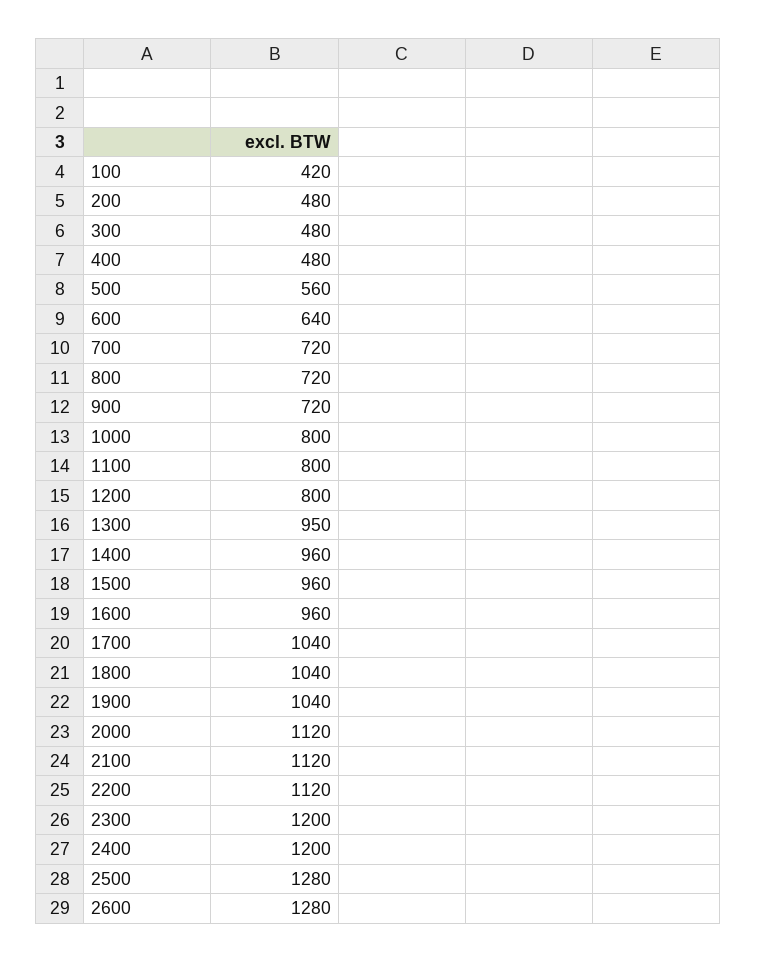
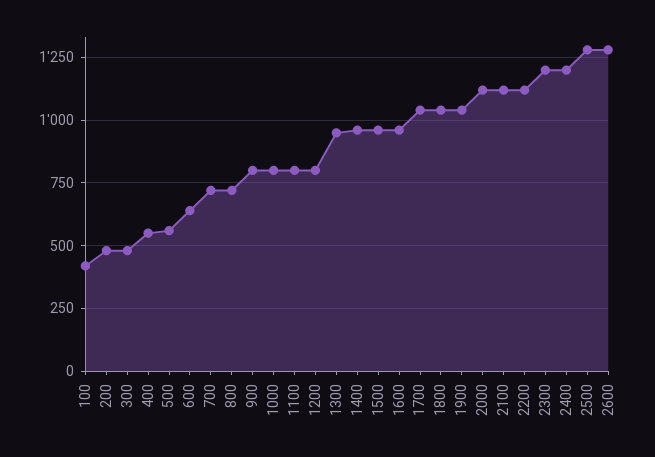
400: 480 -> 550
900: 720 -> 800

